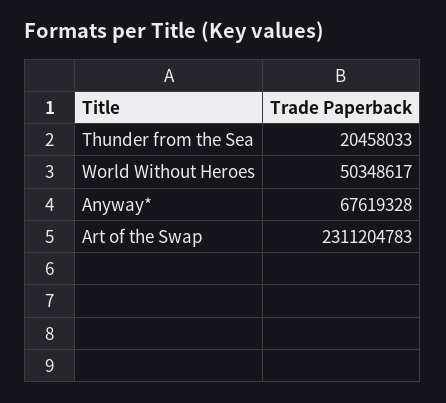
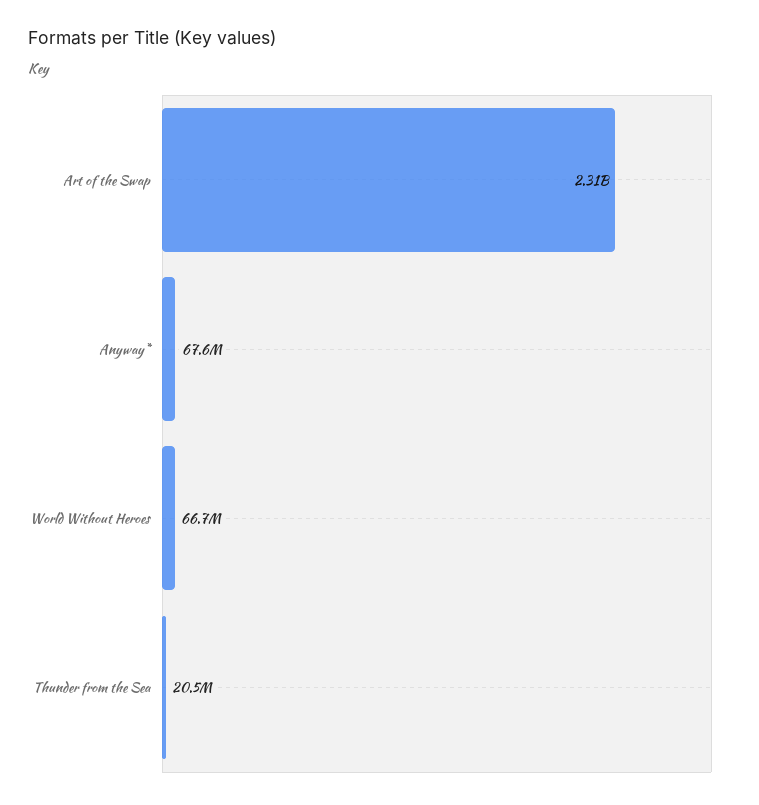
World Without Heroes: 50348617 -> 66700000

